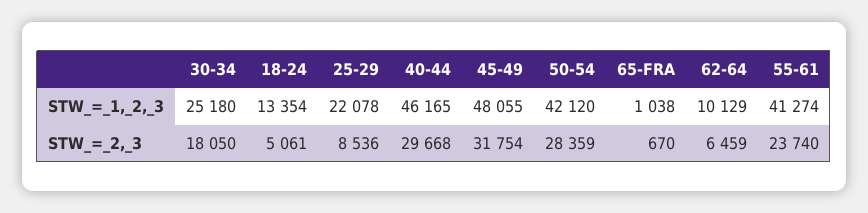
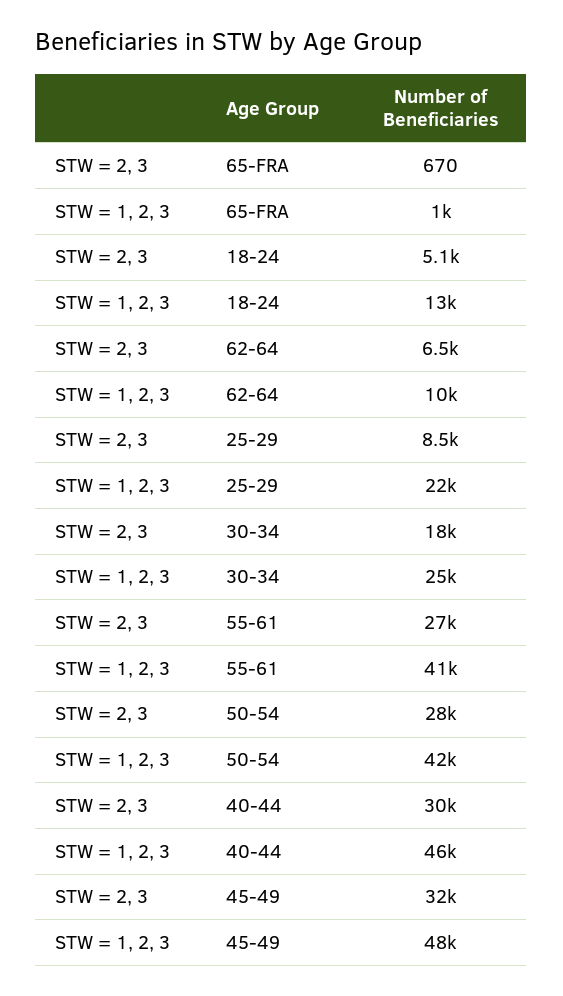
55-61, STW_=_2,_3: 23740 -> 27000

